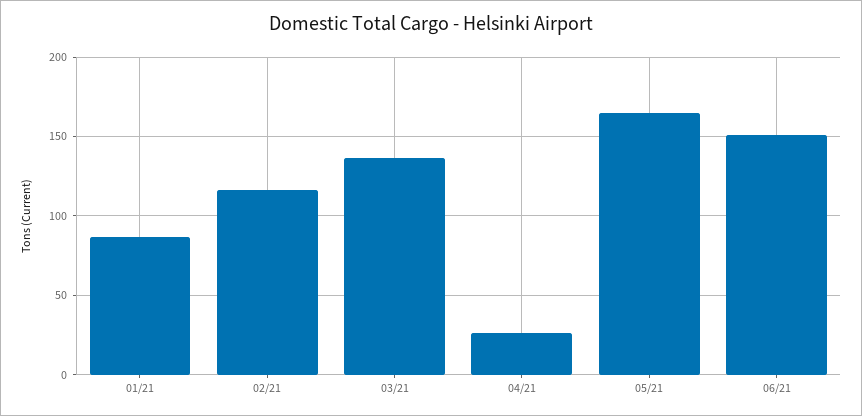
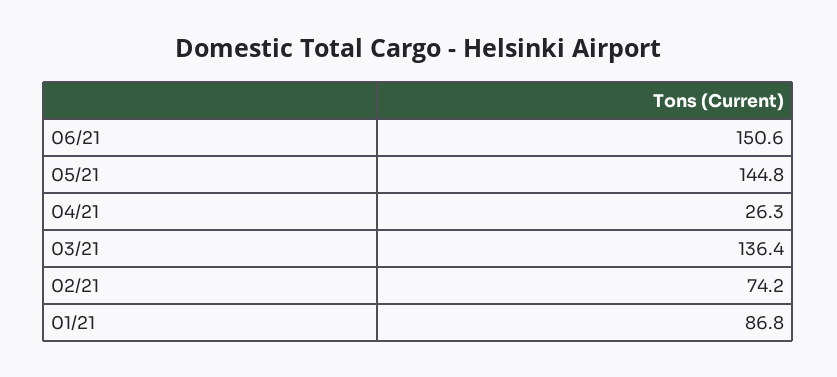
02/21: 115 -> 74.2
05/21: 165 -> 144.8

